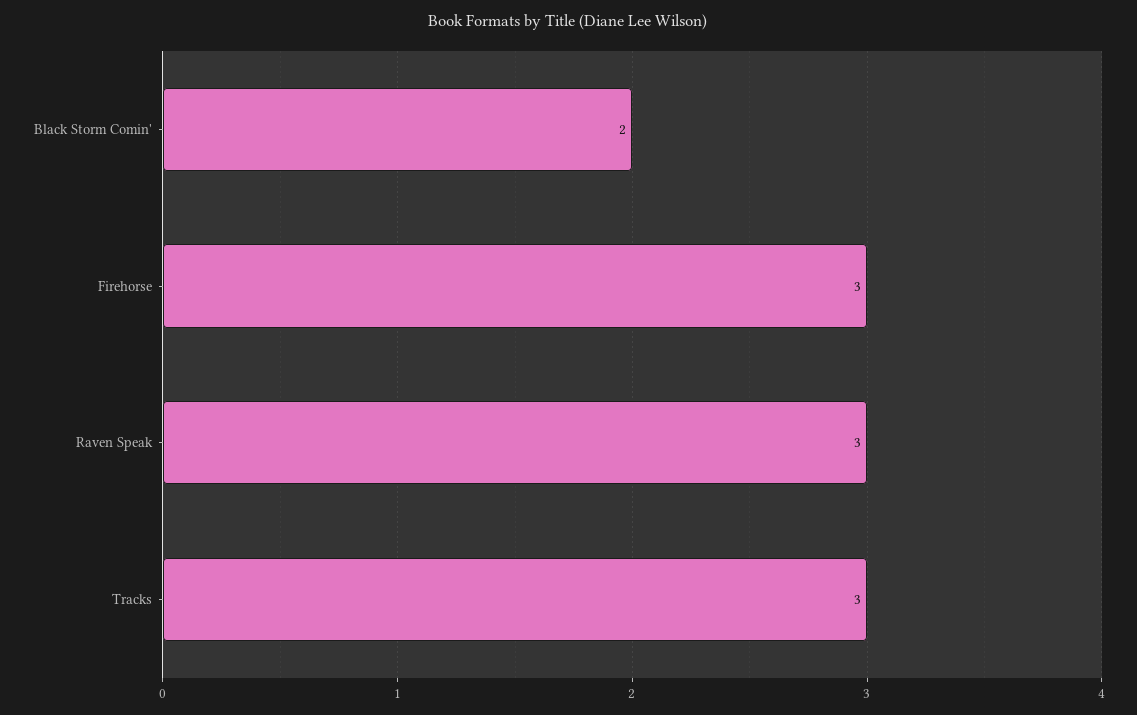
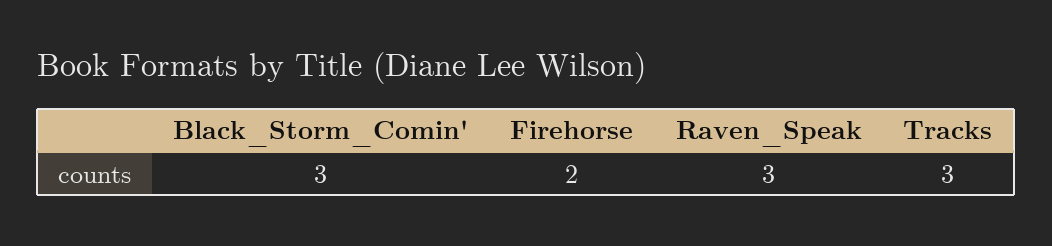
Black Storm Comin': 2 -> 3
Firehorse: 3 -> 2

